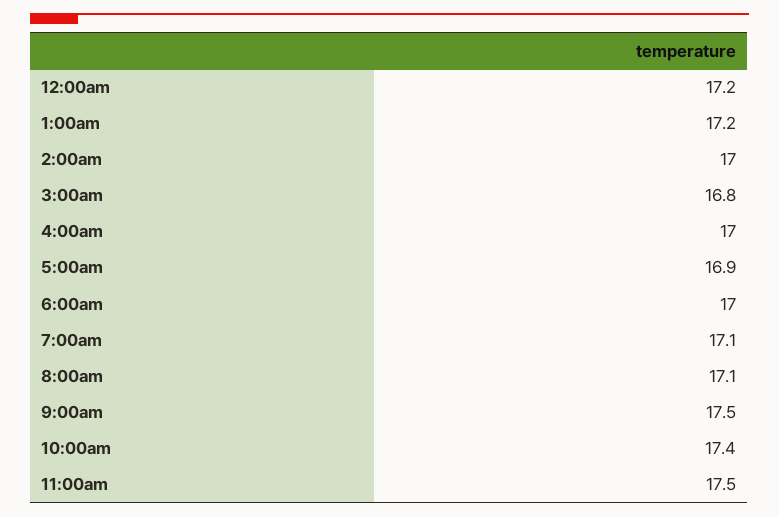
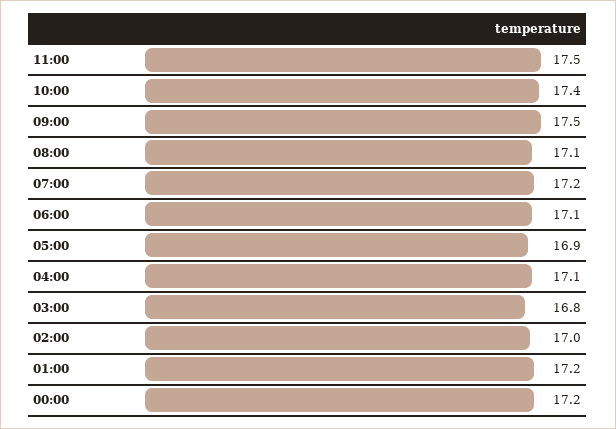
4:00am: 17 -> 17.1
6:00am: 17 -> 17.1
7:00am: 17.1 -> 17.2

